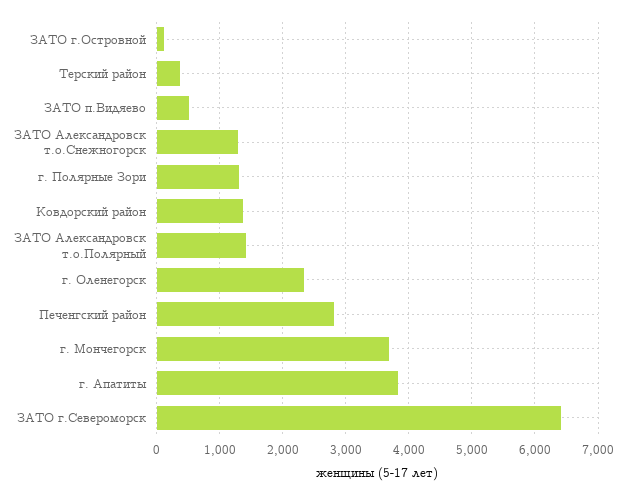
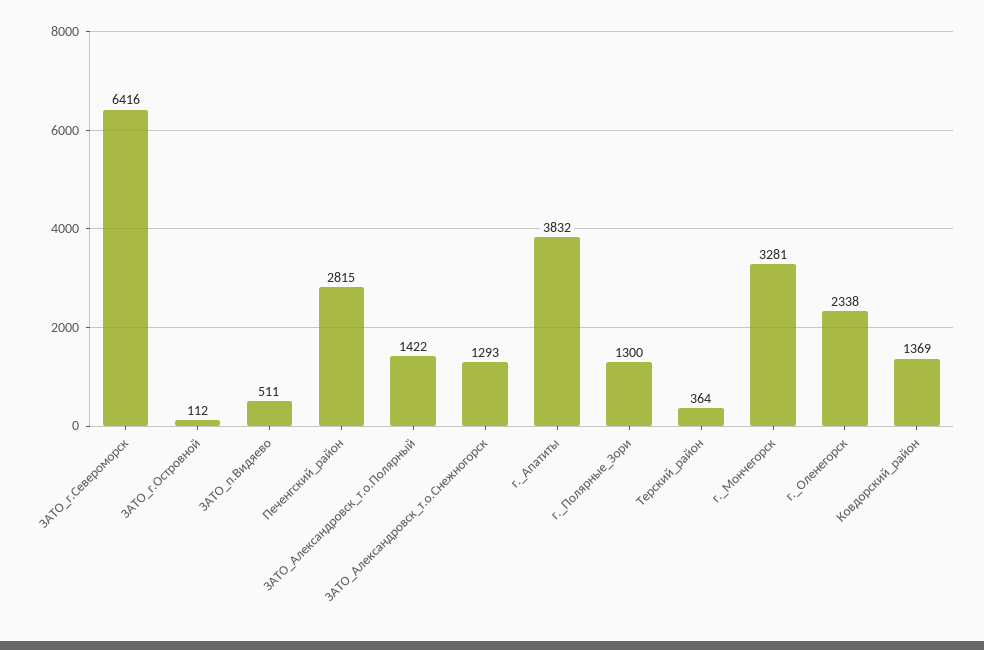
г. Мончегорск: 3700 -> 3281

